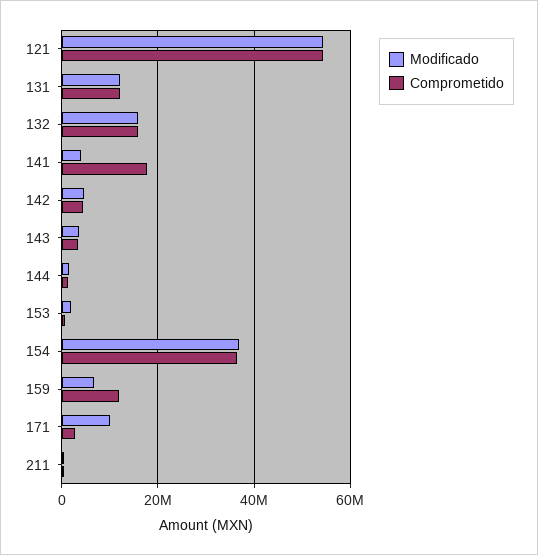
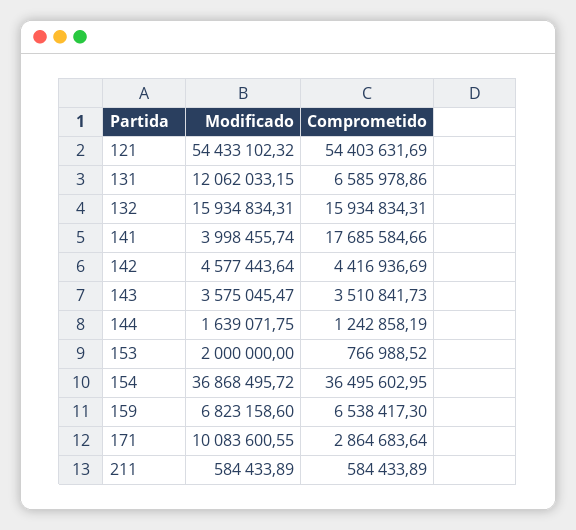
Comprometido, 131: 12000000 -> 6585978.86
Comprometido, 159: 12000000 -> 6538417.3

